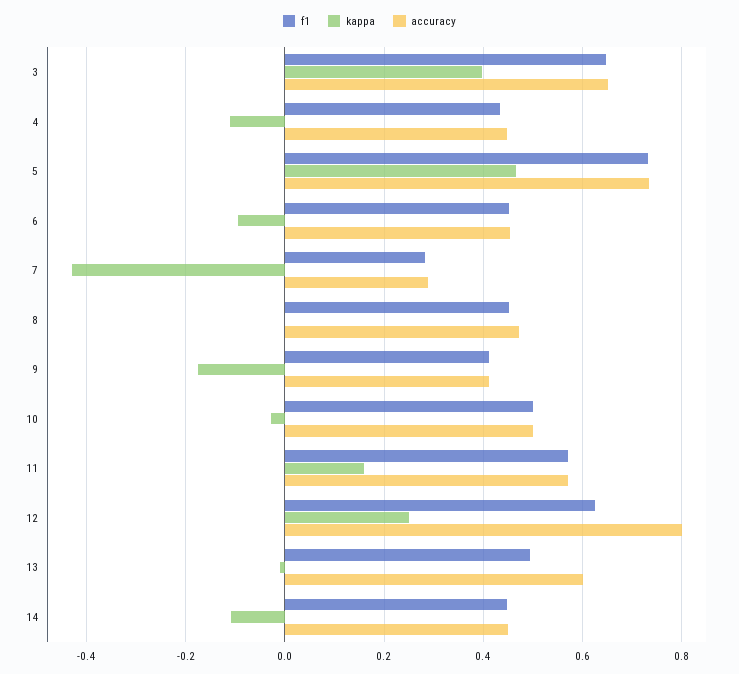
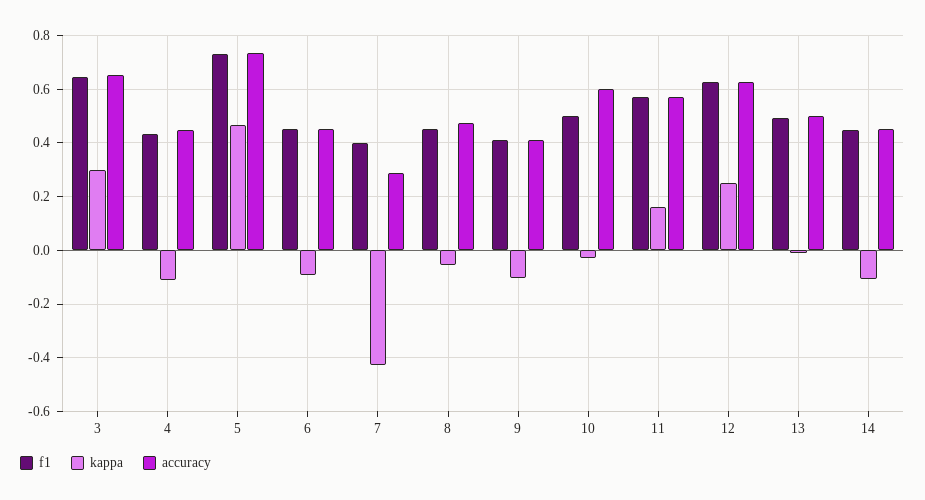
kappa, 3: 0.4 -> 0.3
f1, 7: 0.28 -> 0.4
kappa, 8: 0 -> -0.05
kappa, 9: -0.18 -> -0.1
accuracy, 10: 0.5 -> 0.6
accuracy, 12: 0.8 -> 0.625
accuracy, 13: 0.6 -> 0.5

